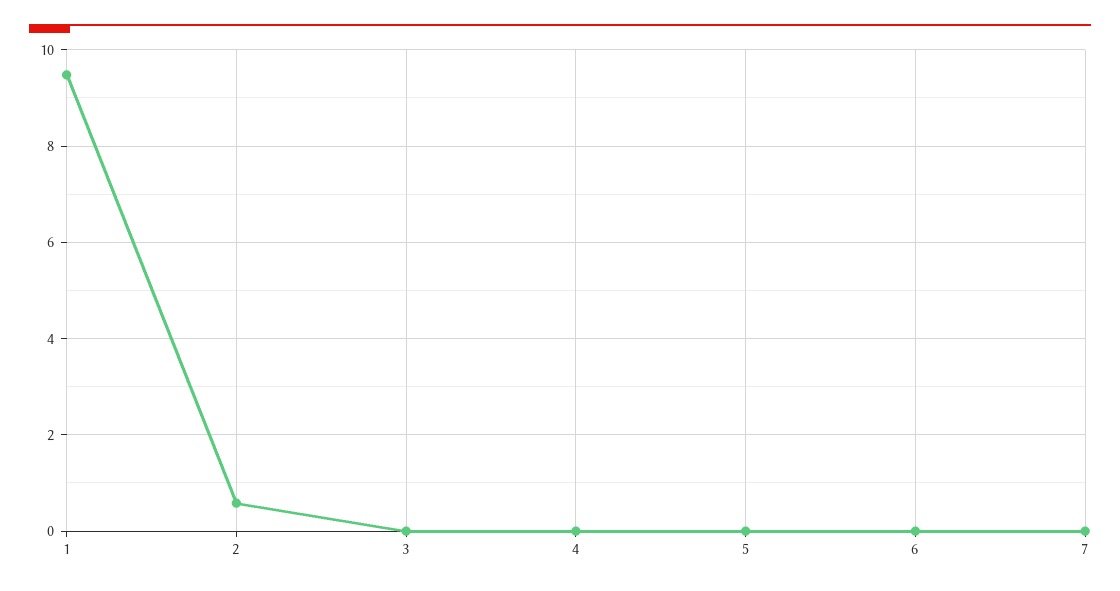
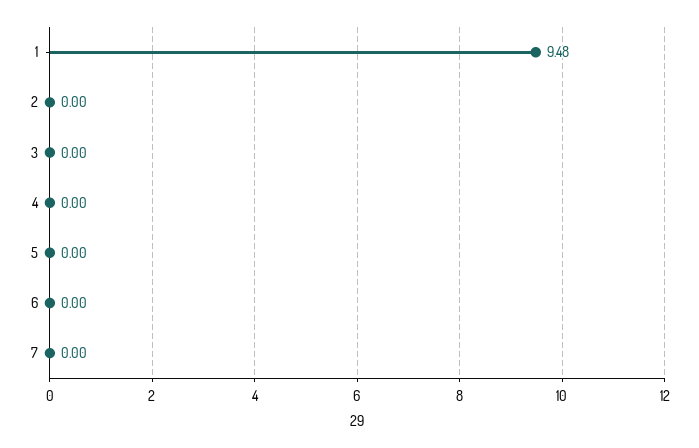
2: 0.6 -> 0

